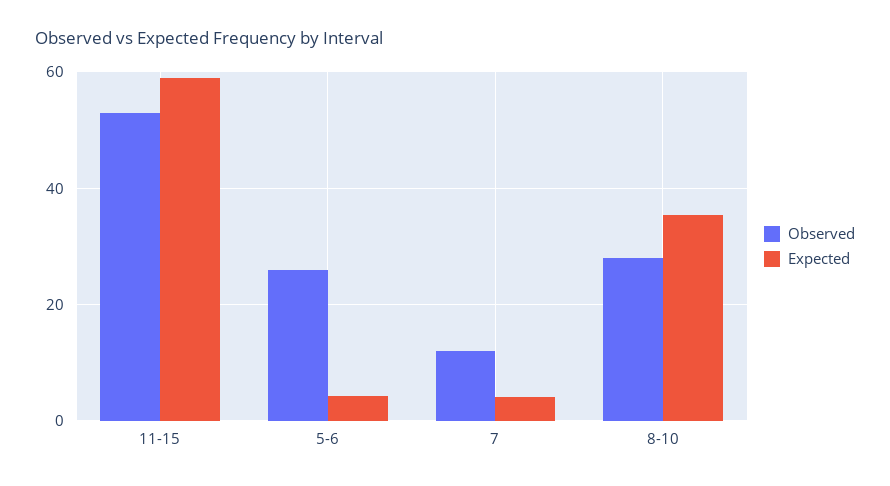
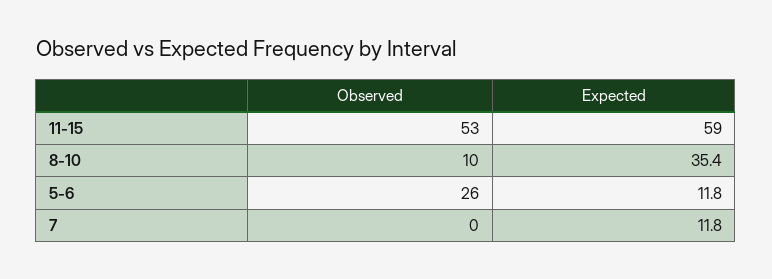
Expected, 5-6: 4 -> 11.8
Observed, 7: 12 -> 0
Expected, 7: 4 -> 11.8
Observed, 8-10: 28 -> 10

